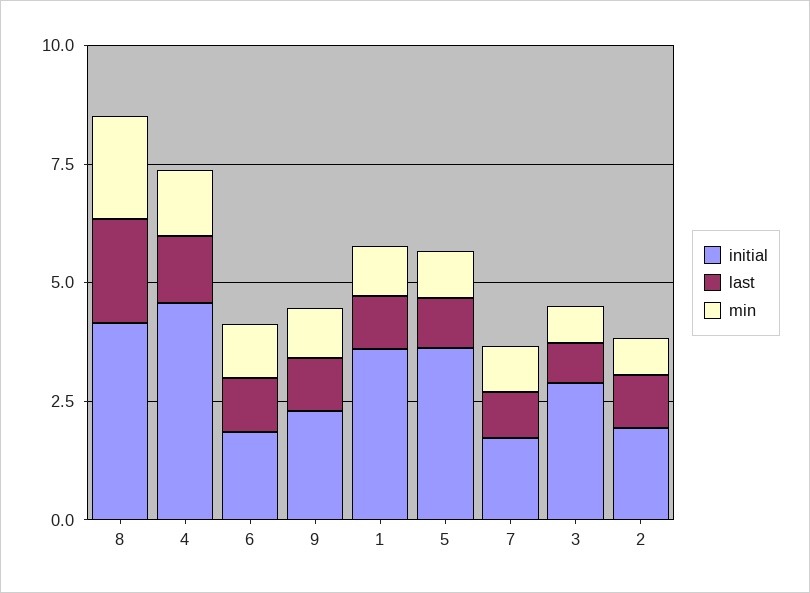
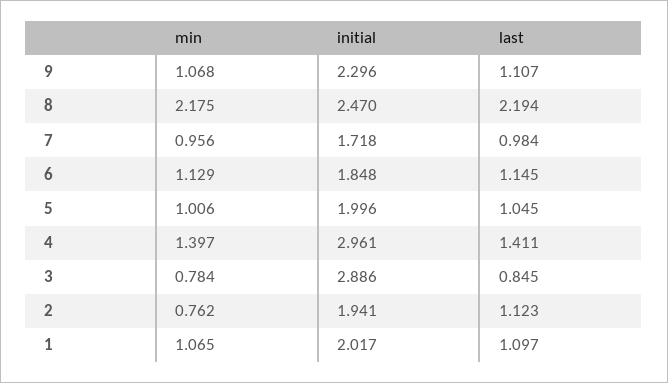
initial, 8: 4 -> 2.47
initial, 4: 4.5 -> 2.961
initial, 1: 3.5 -> 2.017
initial, 5: 3.5 -> 1.996

